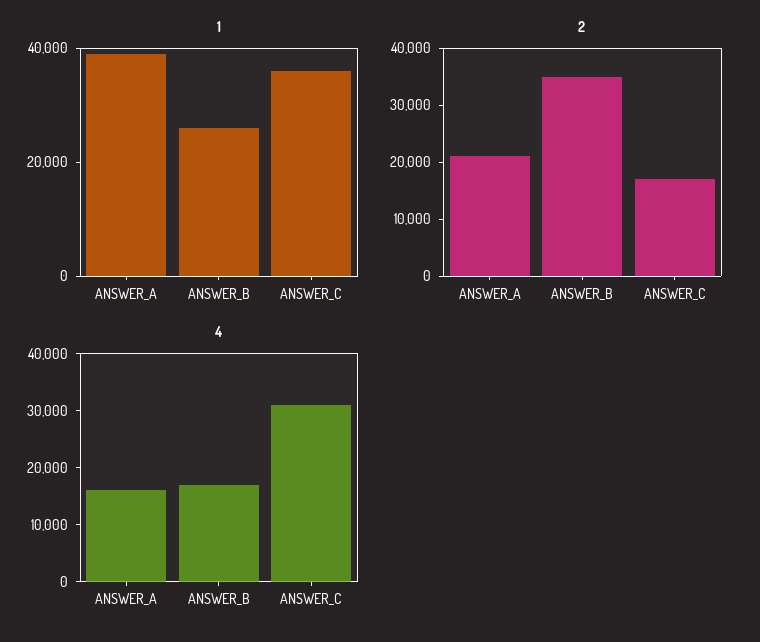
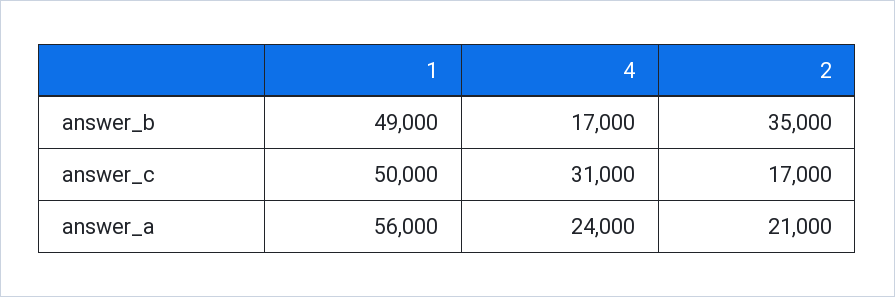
1, ANSWER_A: 40000 -> 56000
1, ANSWER_B: 25000 -> 49000
1, ANSWER_C: 35000 -> 50000
4, ANSWER_A: 16000 -> 24000

